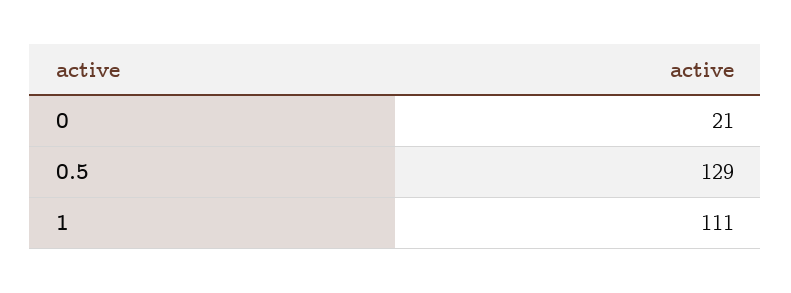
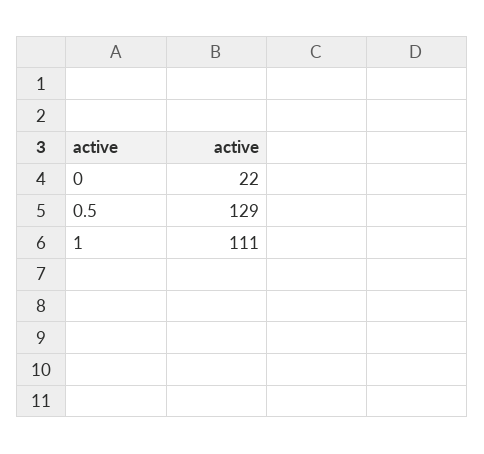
0: 21 -> 22

